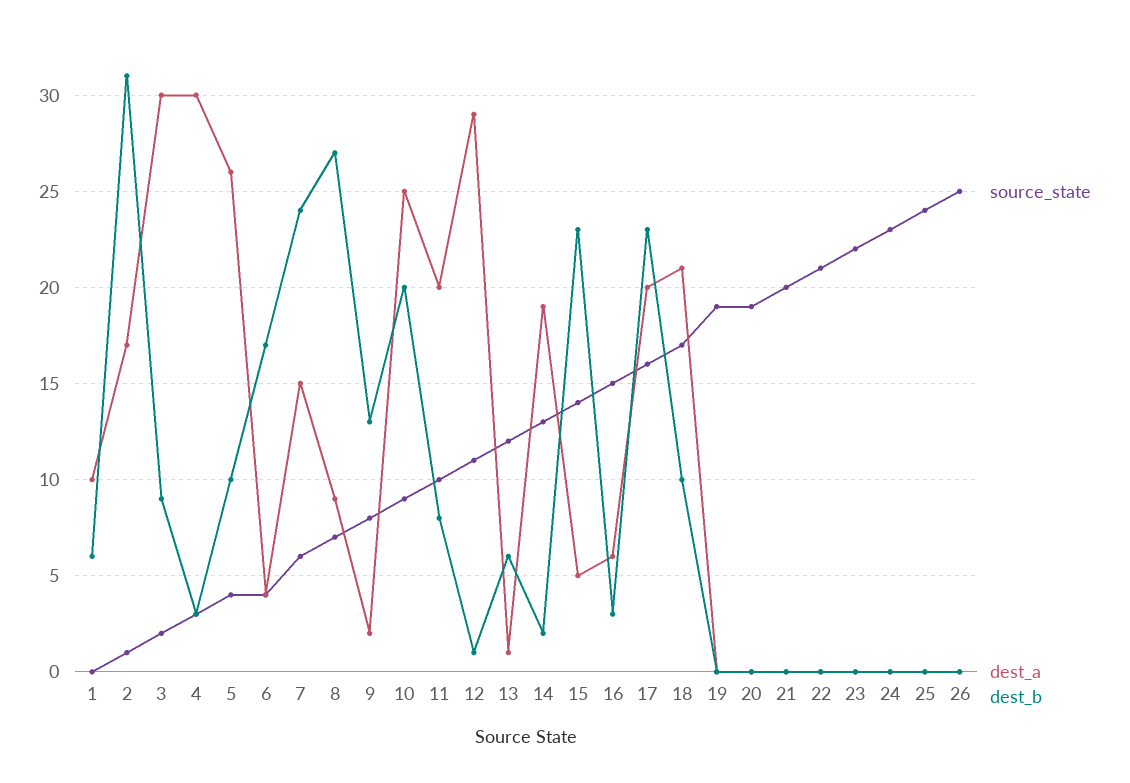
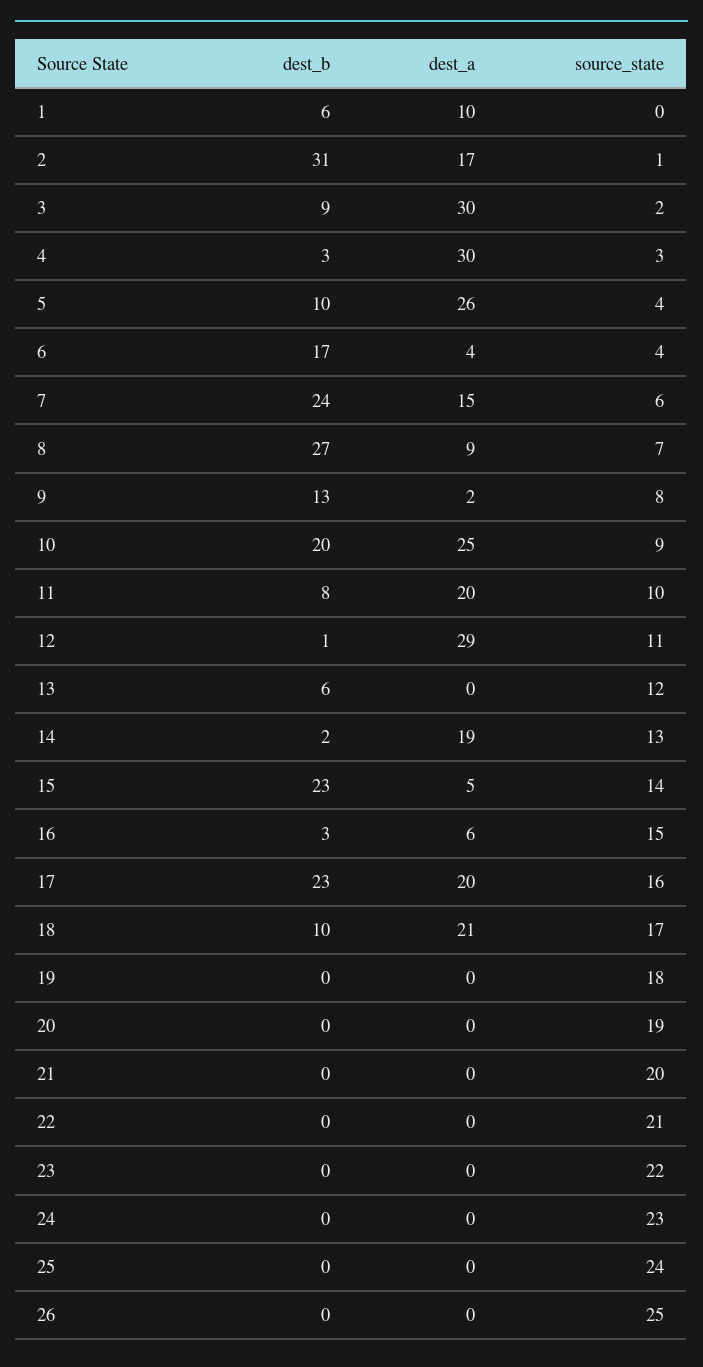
dest_a, 13: 1 -> 0
source_state, 19: 19 -> 18

